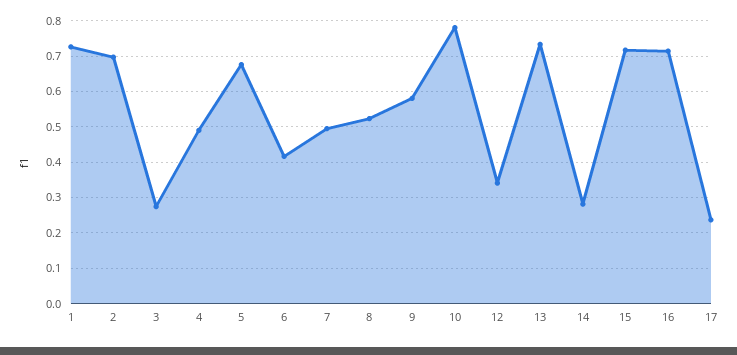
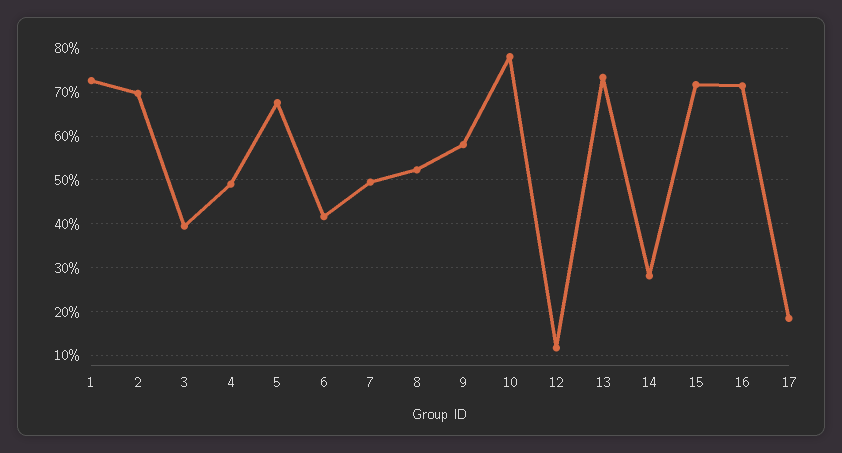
3: 0.28 -> 0.4
12: 0.34 -> 0.12
17: 0.24 -> 0.18

